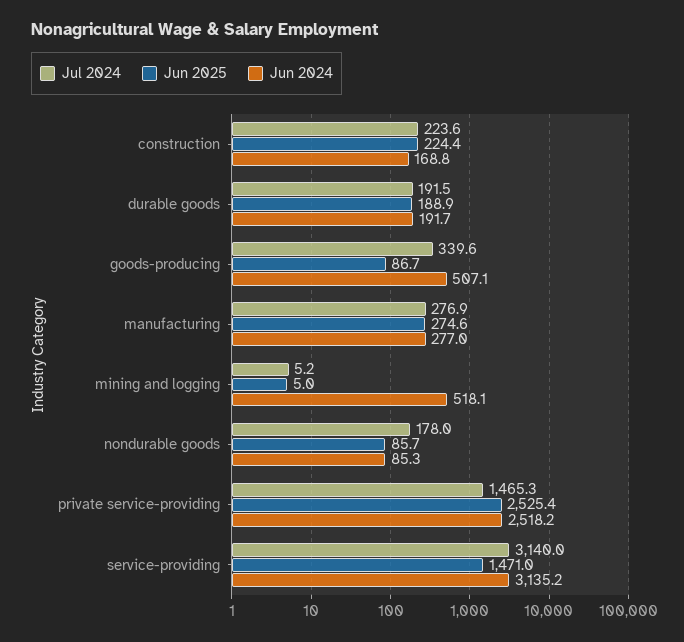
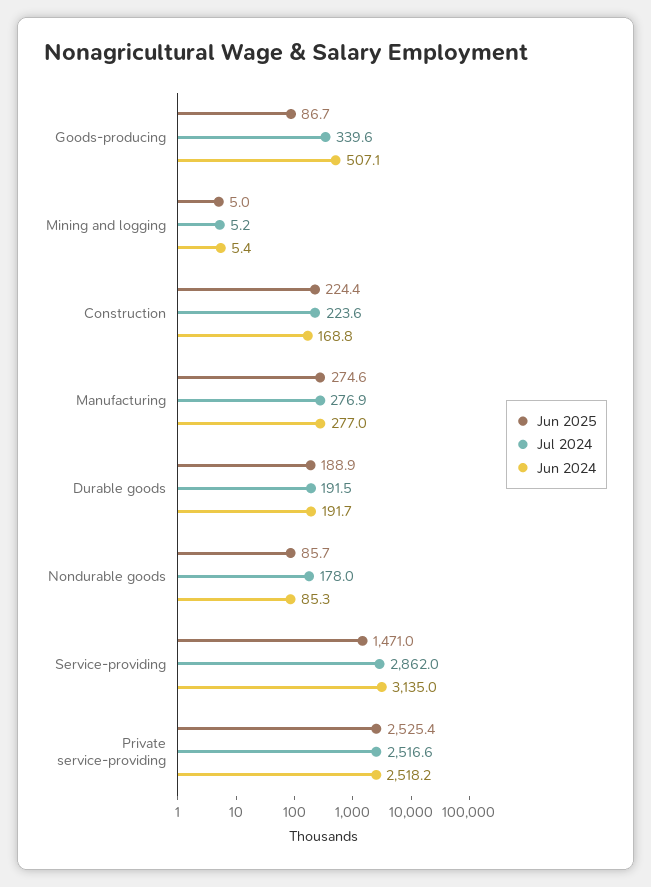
Jun 2024, mining and logging: 518.1 -> 5.4
Jul 2024, private service-providing: 1465.3 -> 2516.6
Jul 2024, service-providing: 3140 -> 2862
Jun 2024, service-providing: 3135.2 -> 3135

